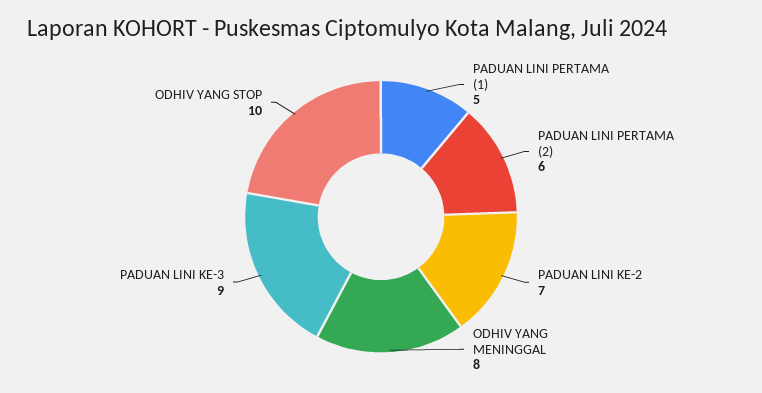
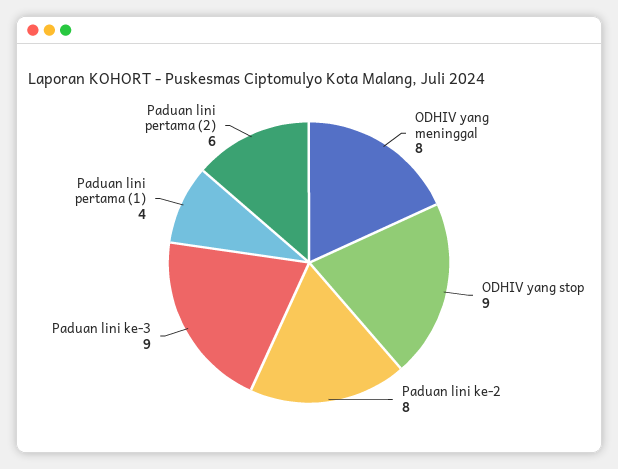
PADUAN LINI PERTAMA (1): 5 -> 4
PADUAN LINI KE-2: 7 -> 8
ODHIV YANG STOP: 10 -> 9

